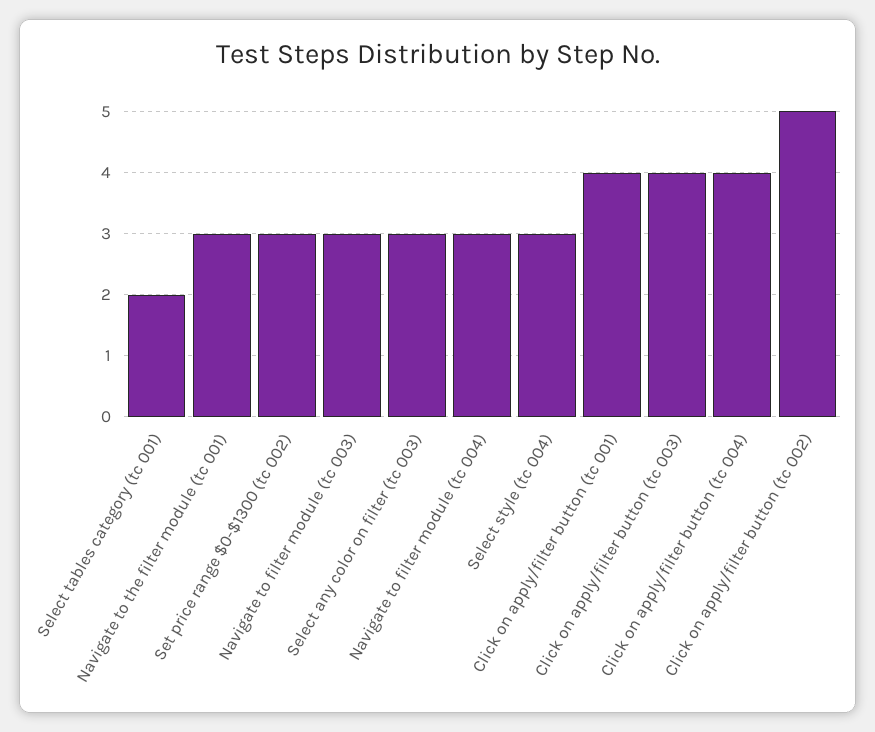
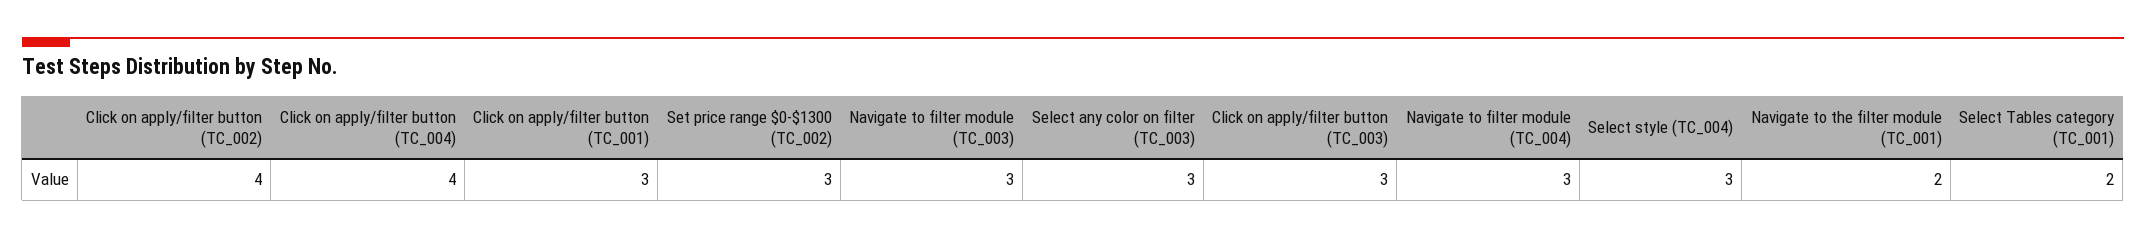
Navigate to the filter module (tc 001): 3 -> 2
Click on apply/filter button (tc 001): 4 -> 3
Click on apply/filter button (tc 003): 4 -> 3
Click on apply/filter button (tc 002): 5 -> 4

